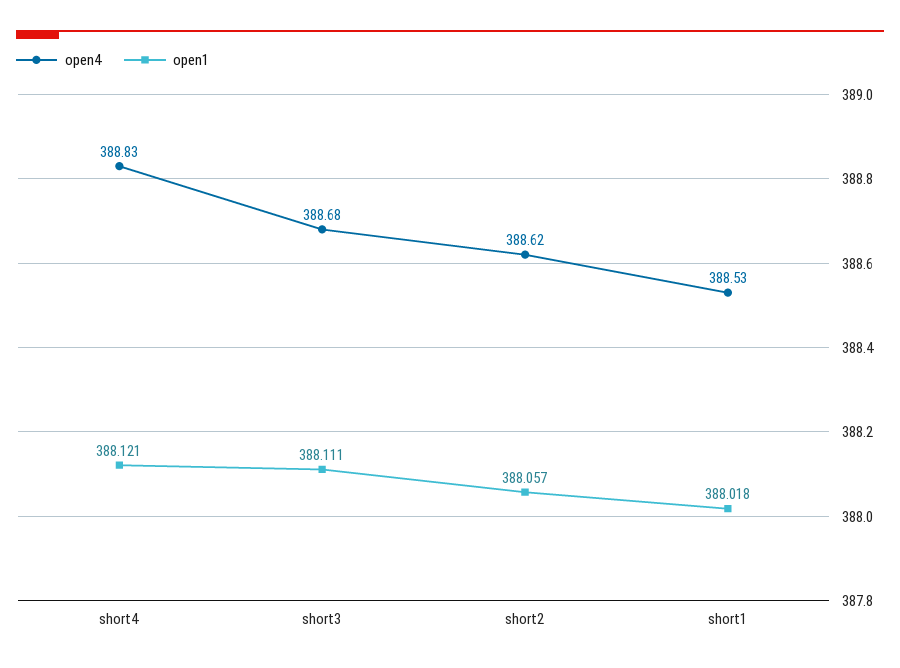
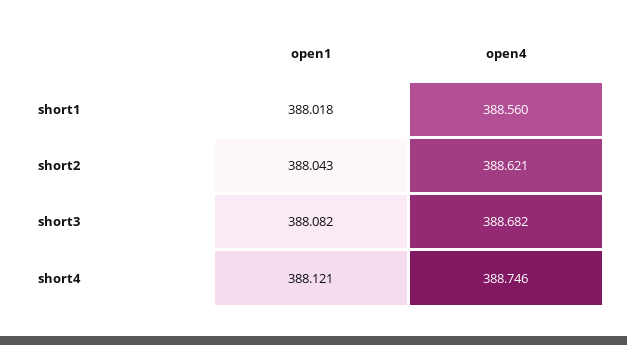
open4, short4: 388.83 -> 388.746
open1, short3: 388.111 -> 388.082
open1, short2: 388.057 -> 388.043
open4, short1: 388.53 -> 388.56

